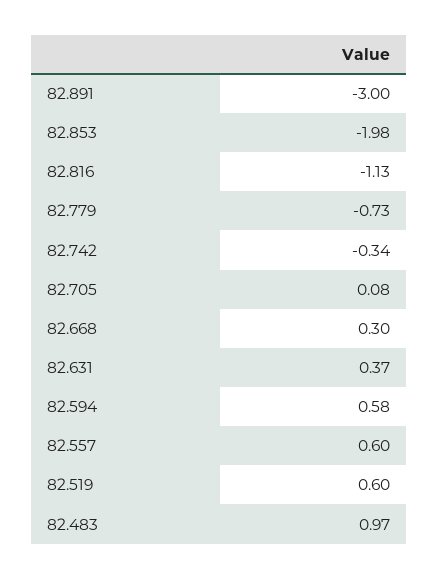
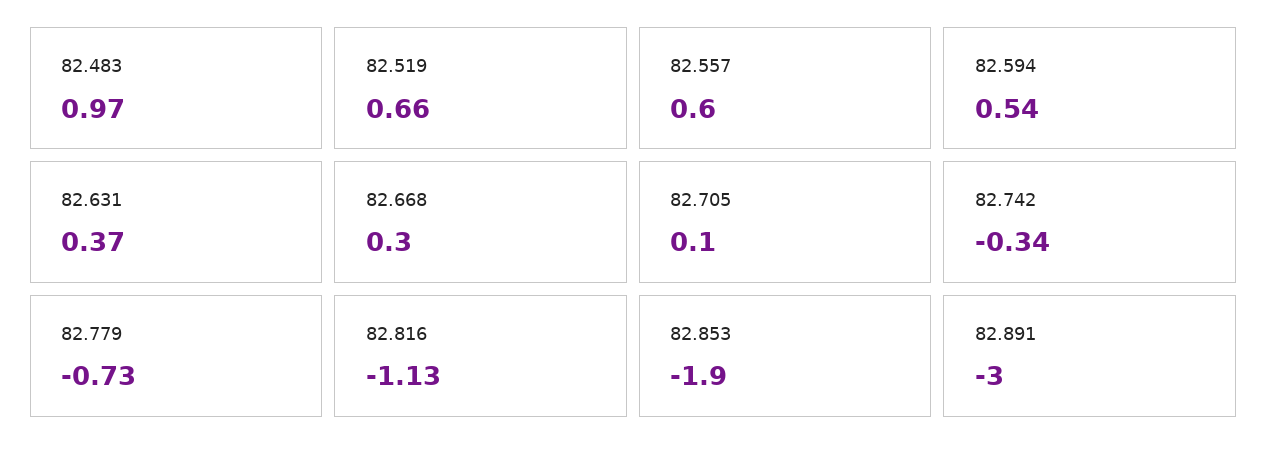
82.853: -1.98 -> -1.9
82.705: 0.08 -> 0.1
82.594: 0.58 -> 0.54
82.519: 0.6 -> 0.66

